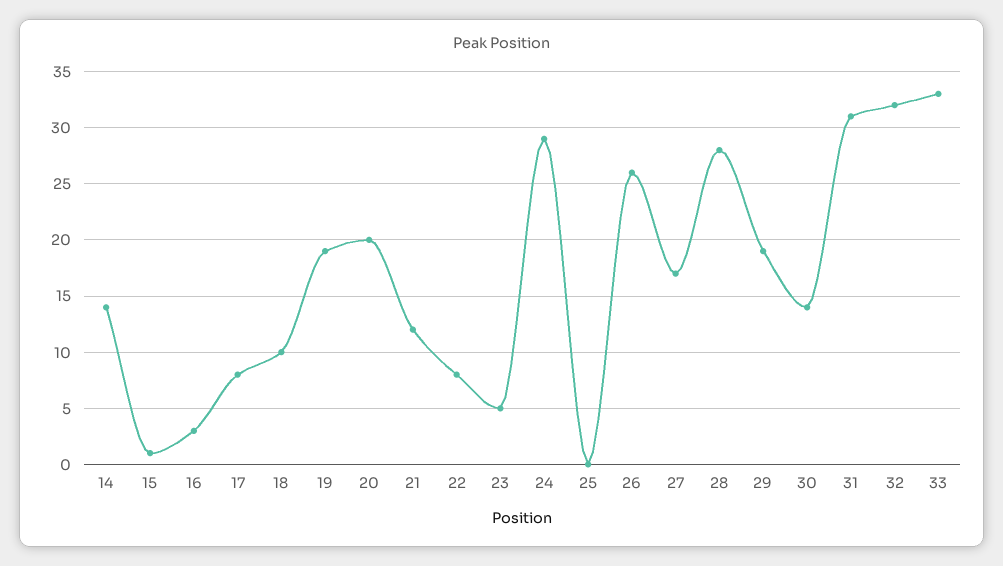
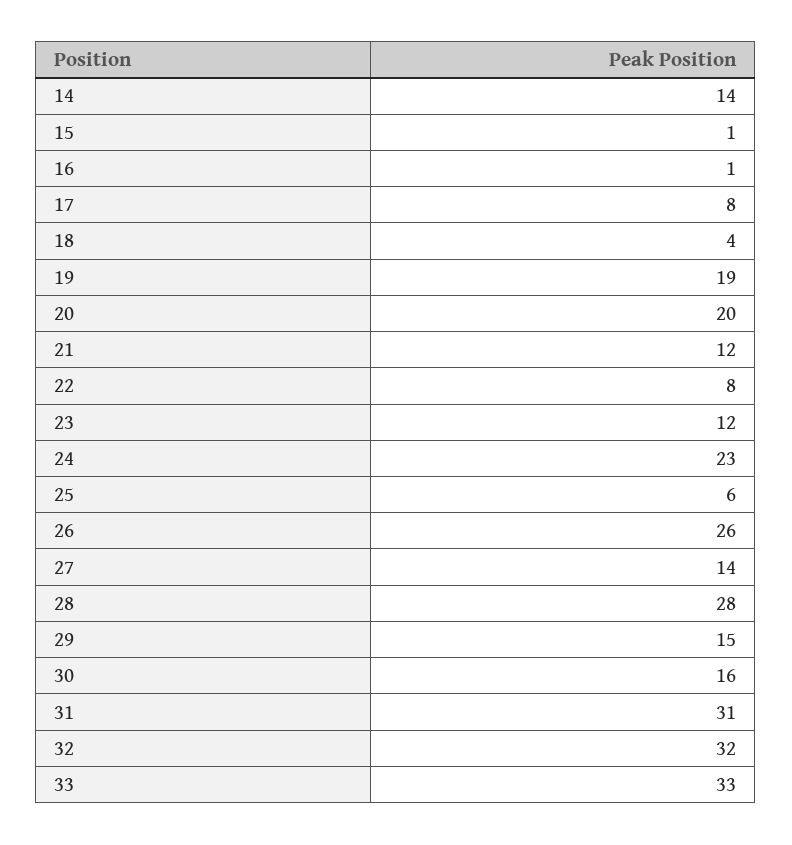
16: 3 -> 1
18: 10 -> 4
23: 5 -> 12
24: 29 -> 23
25: 0 -> 6
27: 17 -> 14
29: 19 -> 15
30: 14 -> 16

